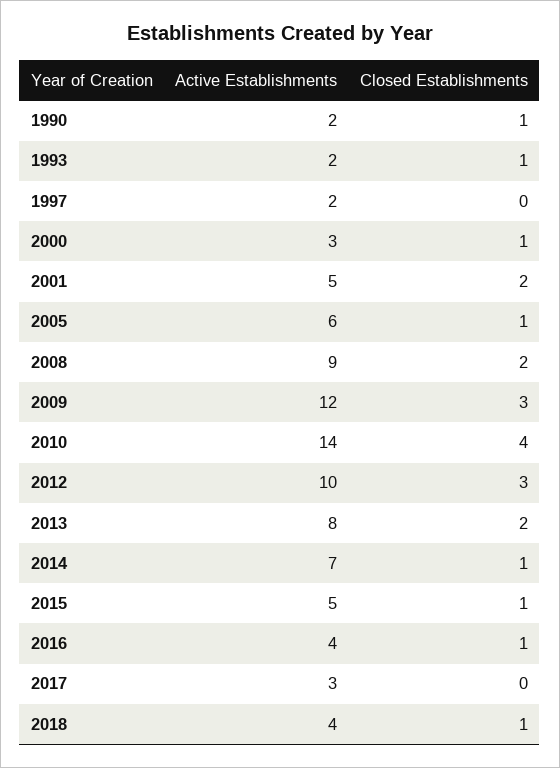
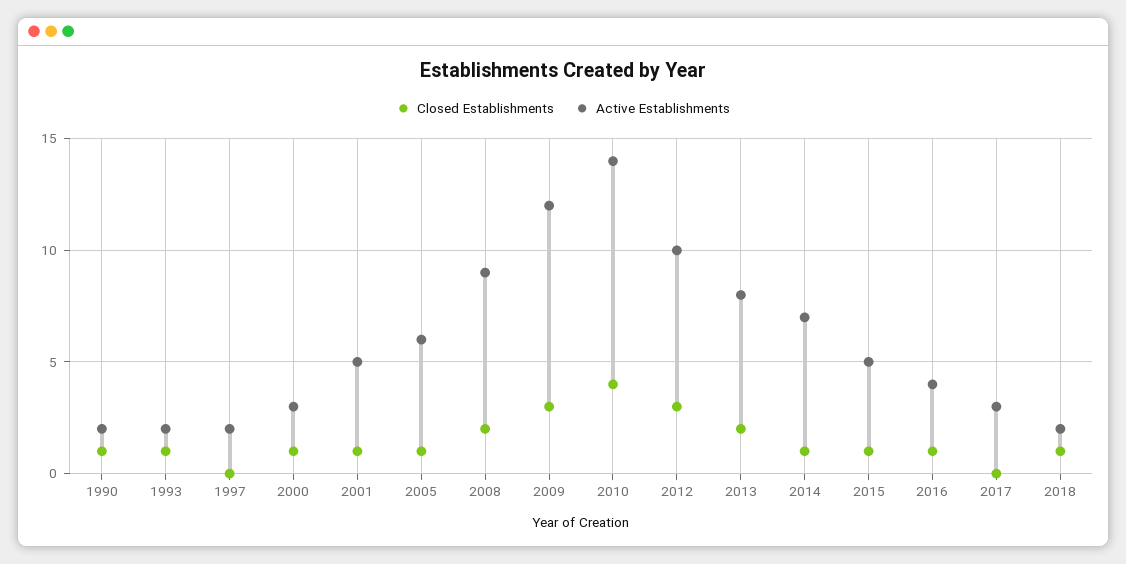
Closed Establishments, 2001: 2 -> 1
Active Establishments, 2018: 4 -> 2

